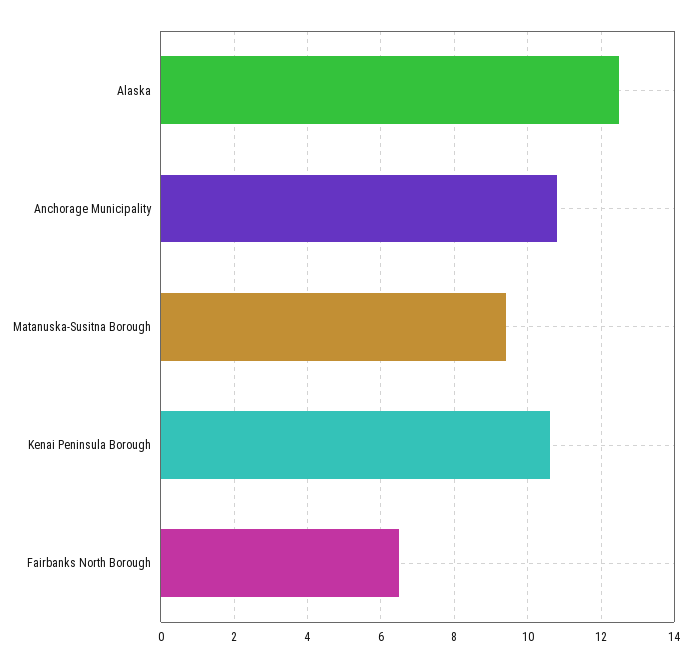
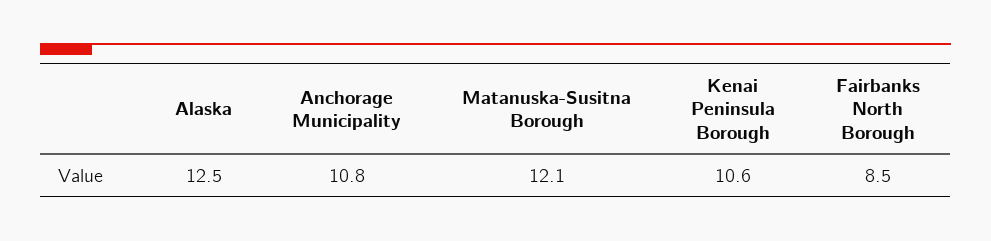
Matanuska-Susitna Borough: 9.5 -> 12.1
Fairbanks North Borough: 6.5 -> 8.5

